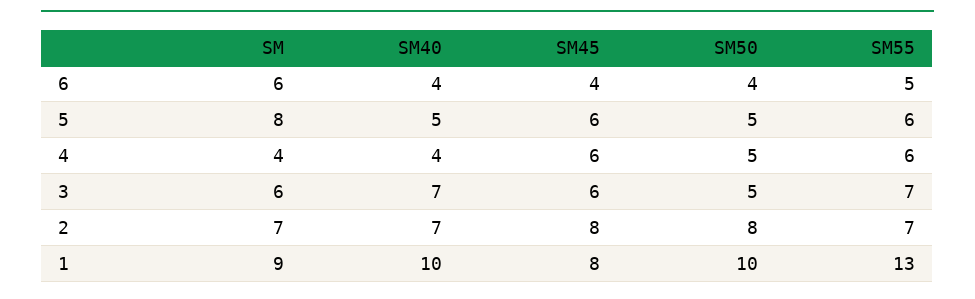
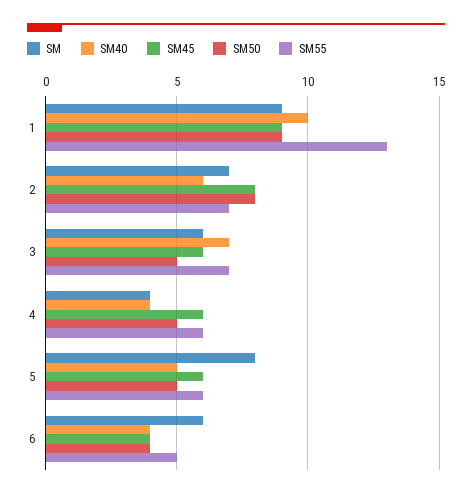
SM40, 2: 7 -> 6
SM45, 1: 8 -> 9
SM50, 1: 10 -> 9

